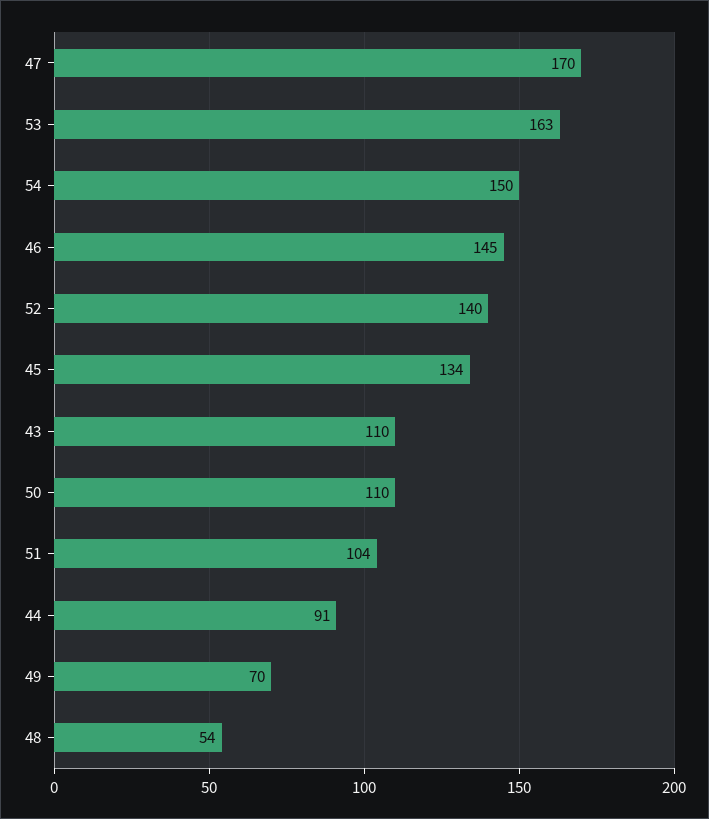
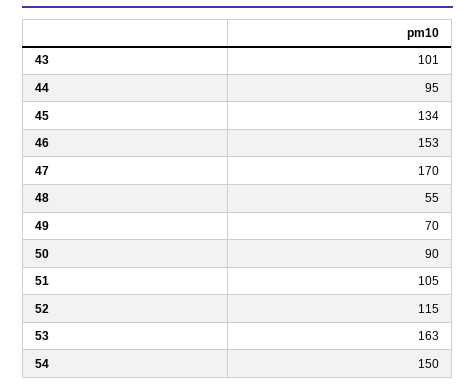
46: 145 -> 153
52: 140 -> 115
43: 110 -> 101
50: 110 -> 90
51: 104 -> 105
44: 91 -> 95
48: 54 -> 55

